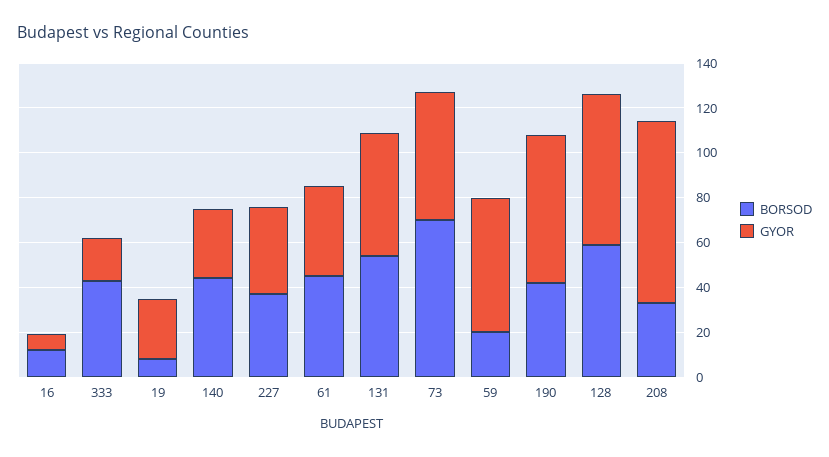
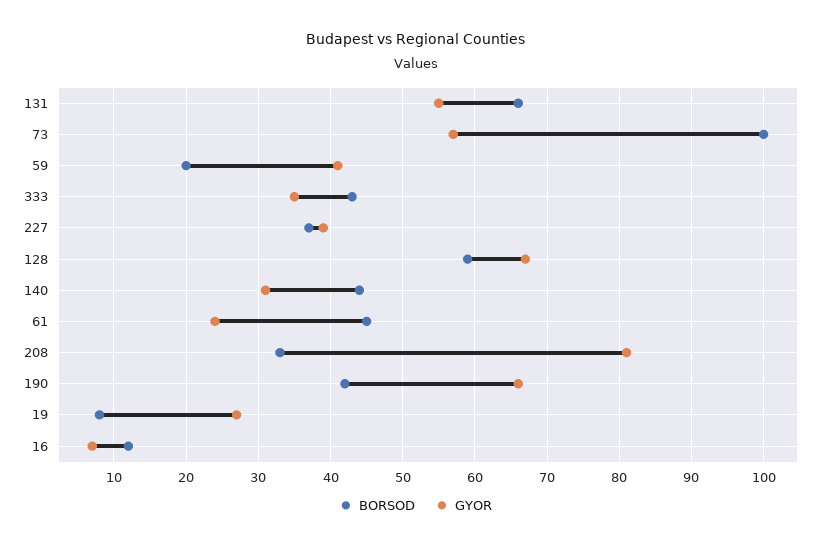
GYOR, 333: 20 -> 35
GYOR, 61: 40 -> 24
BORSOD, 131: 55 -> 66
BORSOD, 73: 70 -> 100
GYOR, 59: 60 -> 41

